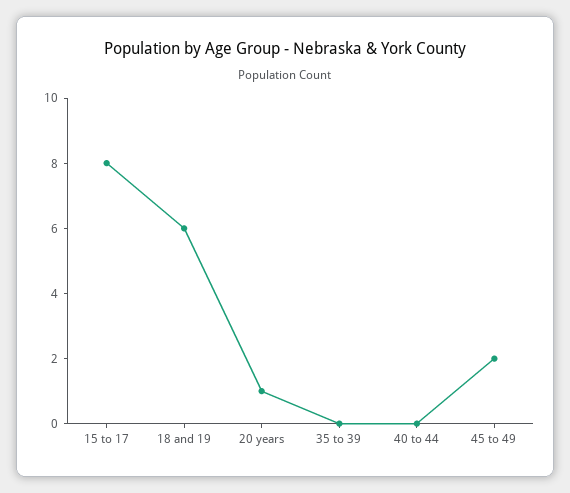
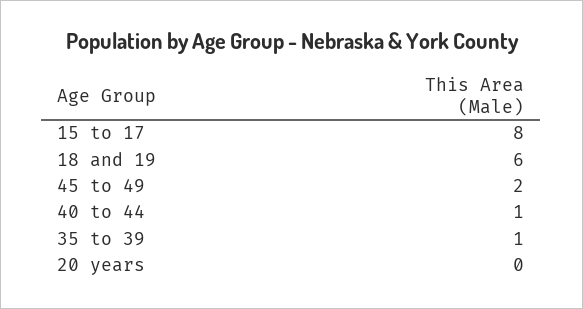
20 years: 1 -> 0
35 to 39: 0 -> 1
40 to 44: 0 -> 1

